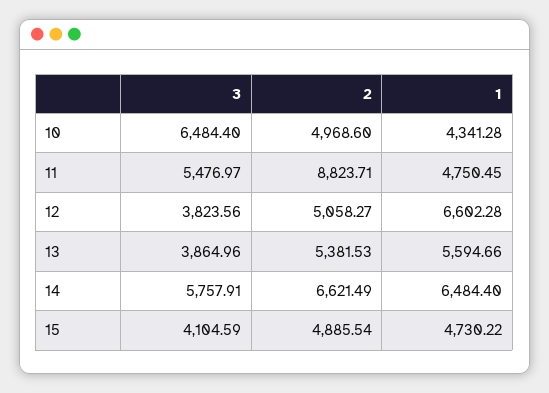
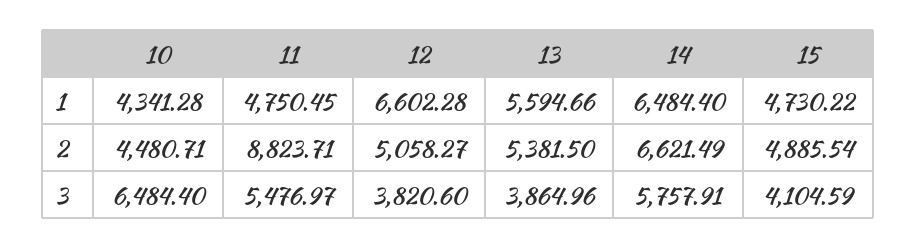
2, 10: 4968.6 -> 4480.71
3, 12: 3823.56 -> 3820.6
2, 13: 5381.53 -> 5381.5

